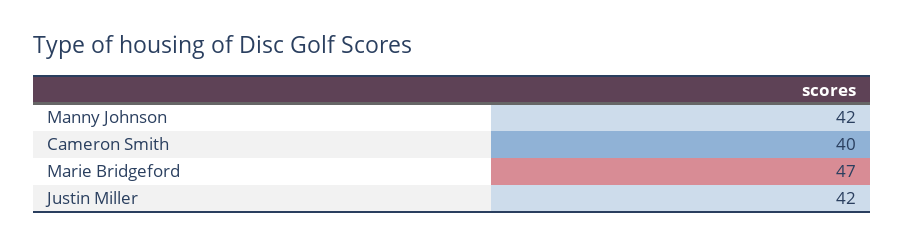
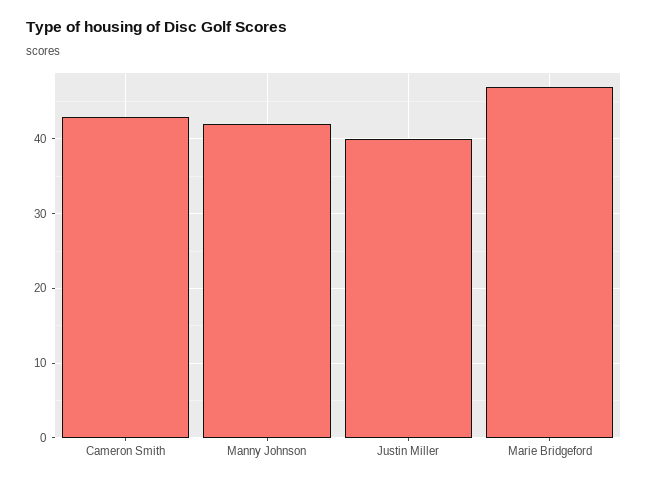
Cameron Smith: 40 -> 43
Justin Miller: 42 -> 40

